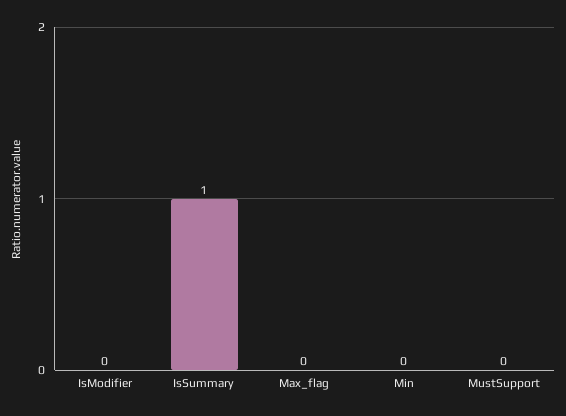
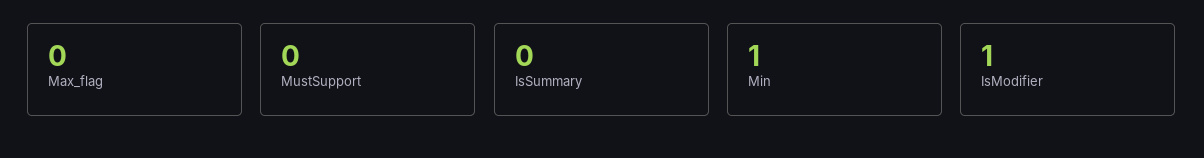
IsModifier: 0 -> 1
IsSummary: 1 -> 0
Min: 0 -> 1

